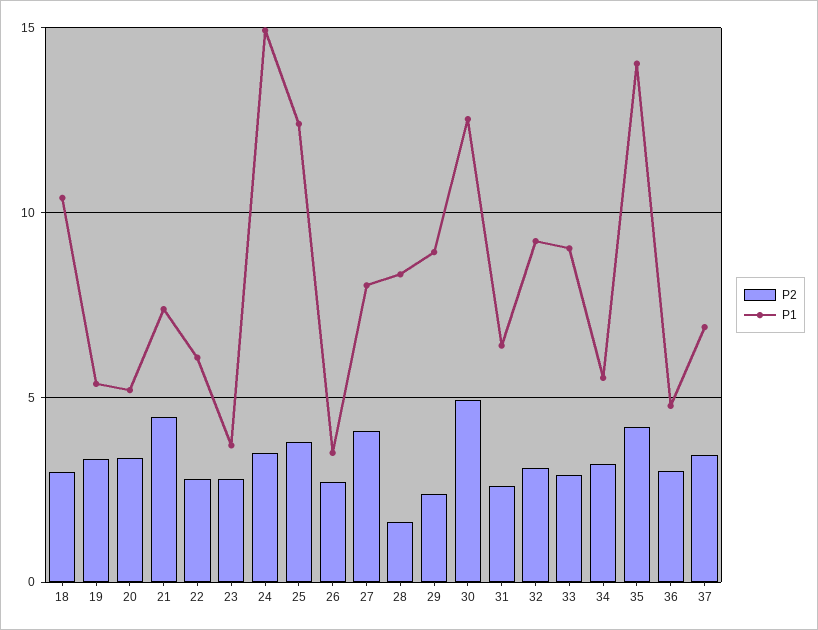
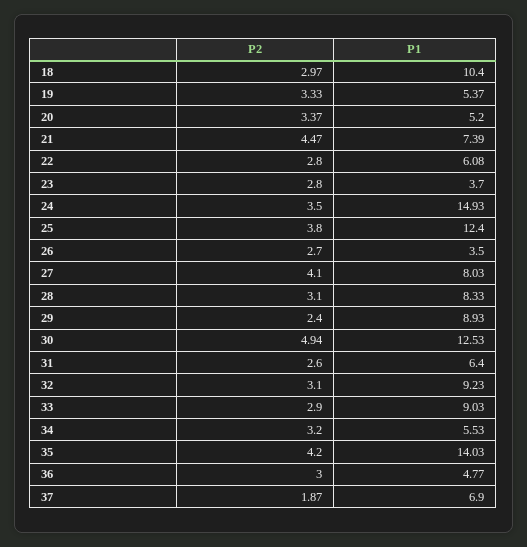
P2, 28: 1.5 -> 3.1
P2, 37: 3.5 -> 1.87

